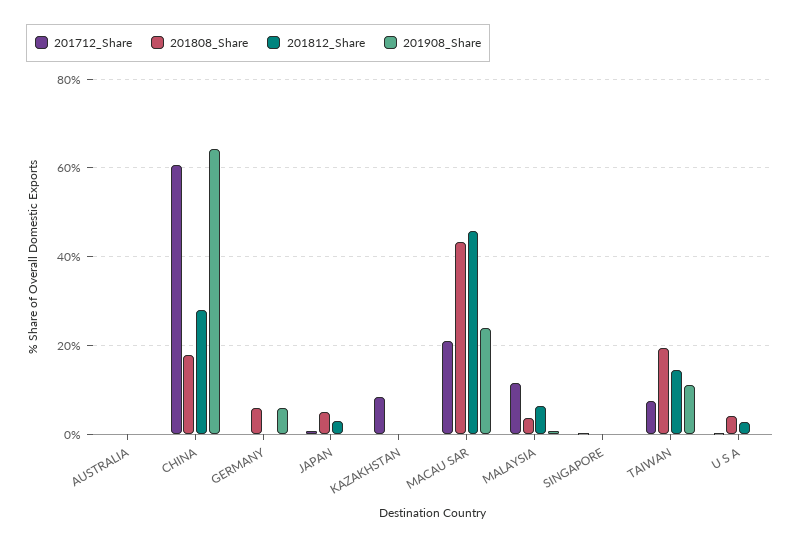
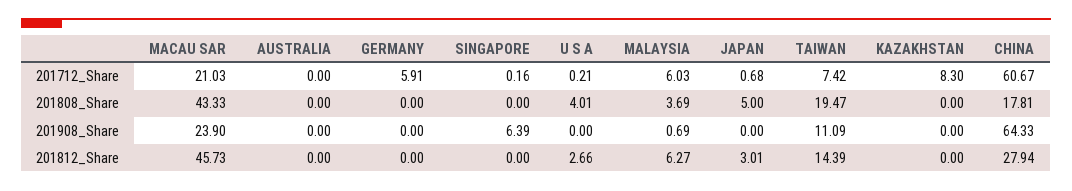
201712_Share, GERMANY: 0 -> 5.91
201808_Share, GERMANY: 6 -> 0
201908_Share, GERMANY: 6 -> 0
201712_Share, MALAYSIA: 12 -> 6.03
201908_Share, SINGAPORE: 0 -> 6.39

